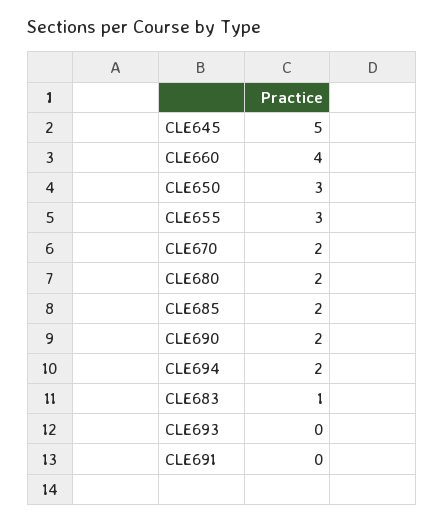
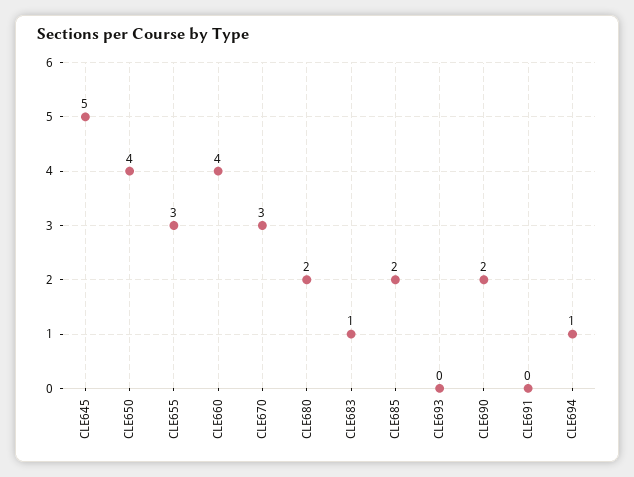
CLE650: 3 -> 4
CLE670: 2 -> 3
CLE694: 2 -> 1

